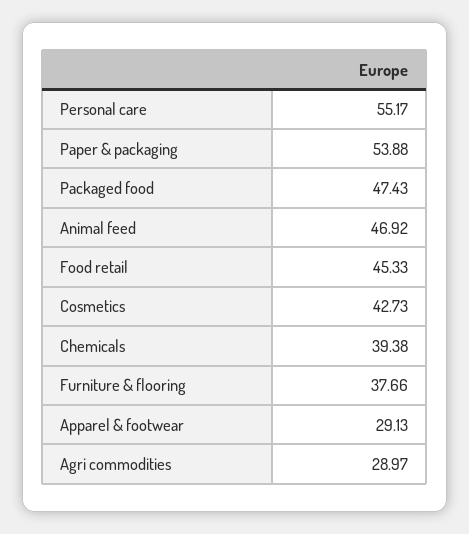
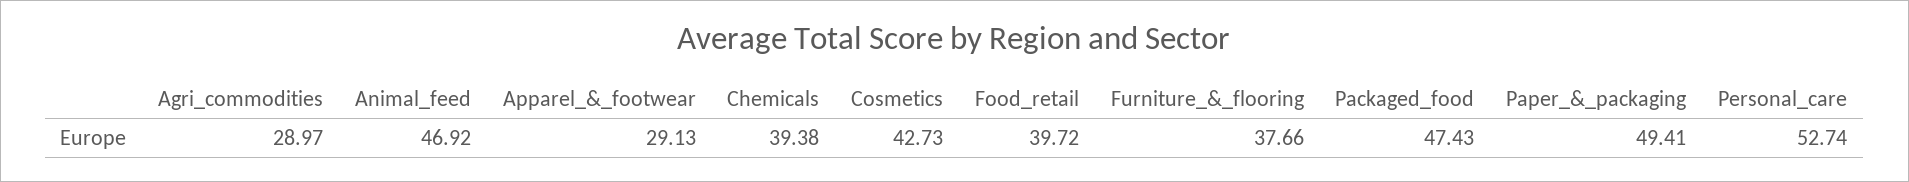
Personal care: 55.17 -> 52.74
Paper & packaging: 53.88 -> 49.41
Food retail: 45.33 -> 39.72

